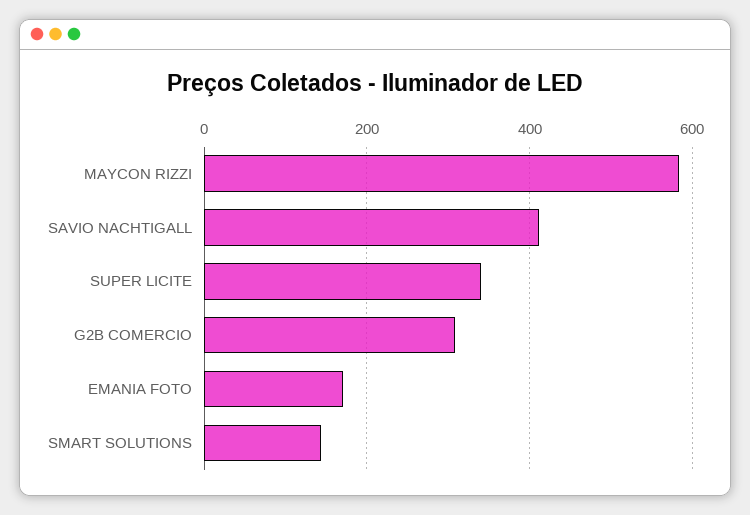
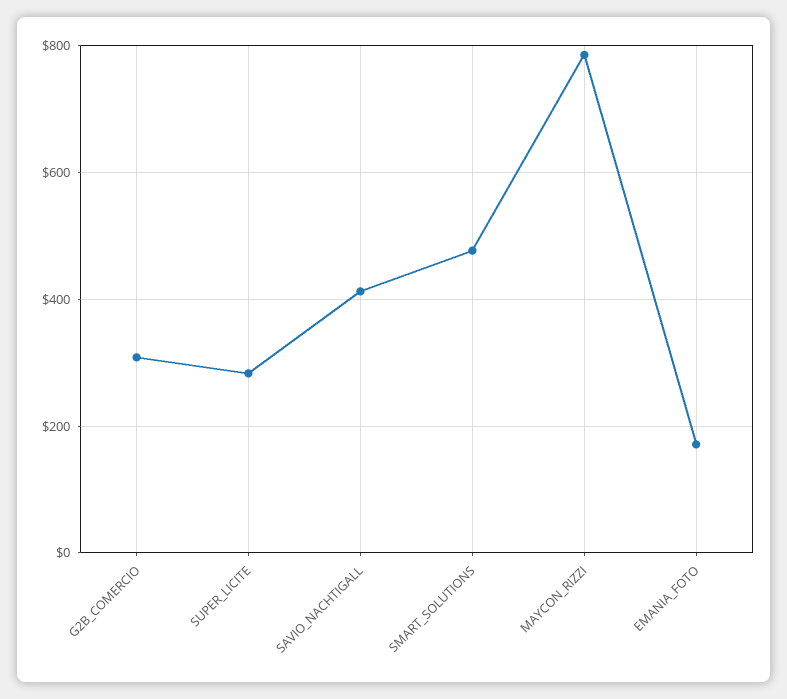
MAYCON RIZZI: 580 -> 780
SUPER LICITE: 340 -> 280
SMART SOLUTIONS: 140 -> 480

